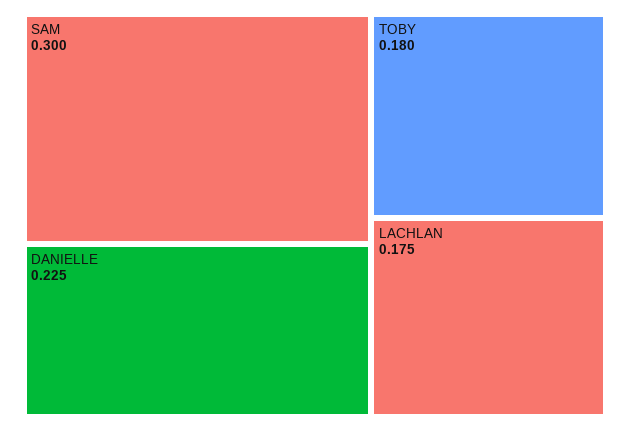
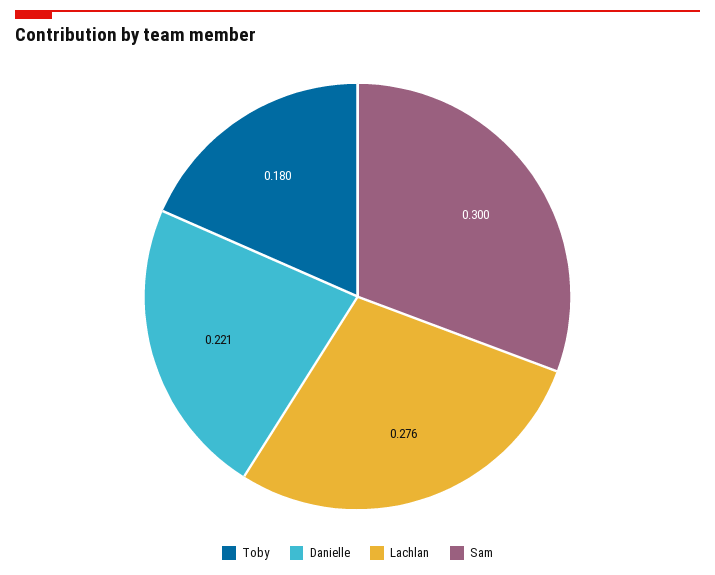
DANIELLE: 0.225 -> 0.221
LACHLAN: 0.175 -> 0.276

